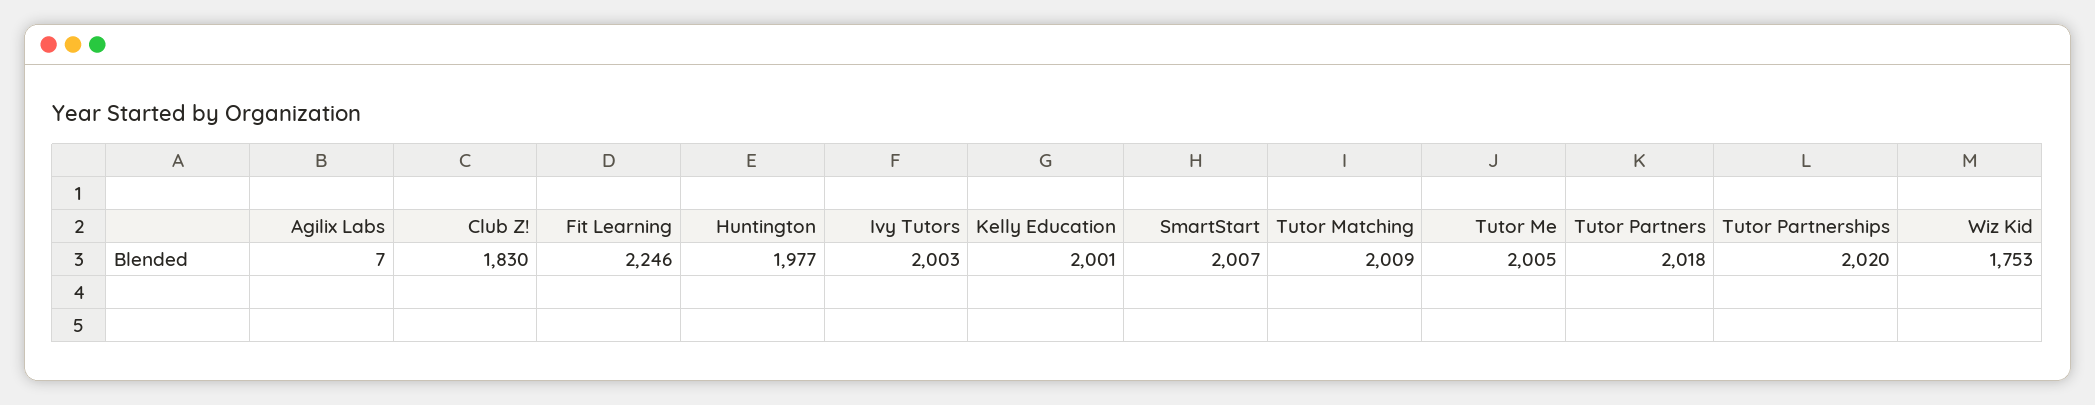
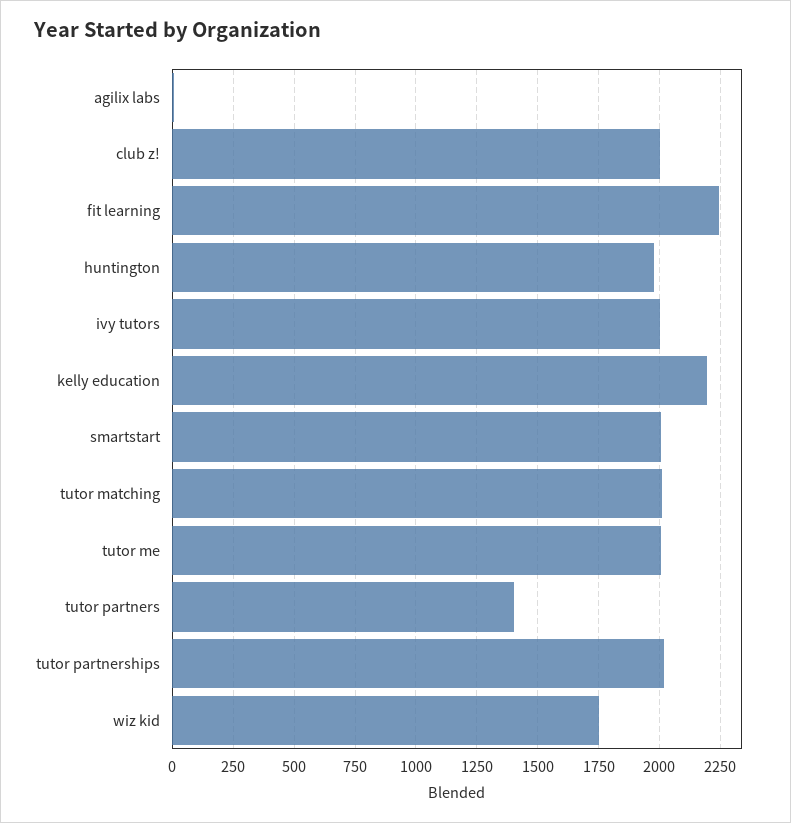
Club Z!: 1830 -> 2000
Kelly Education: 2001 -> 2200
Tutor Partners: 2018 -> 1400

